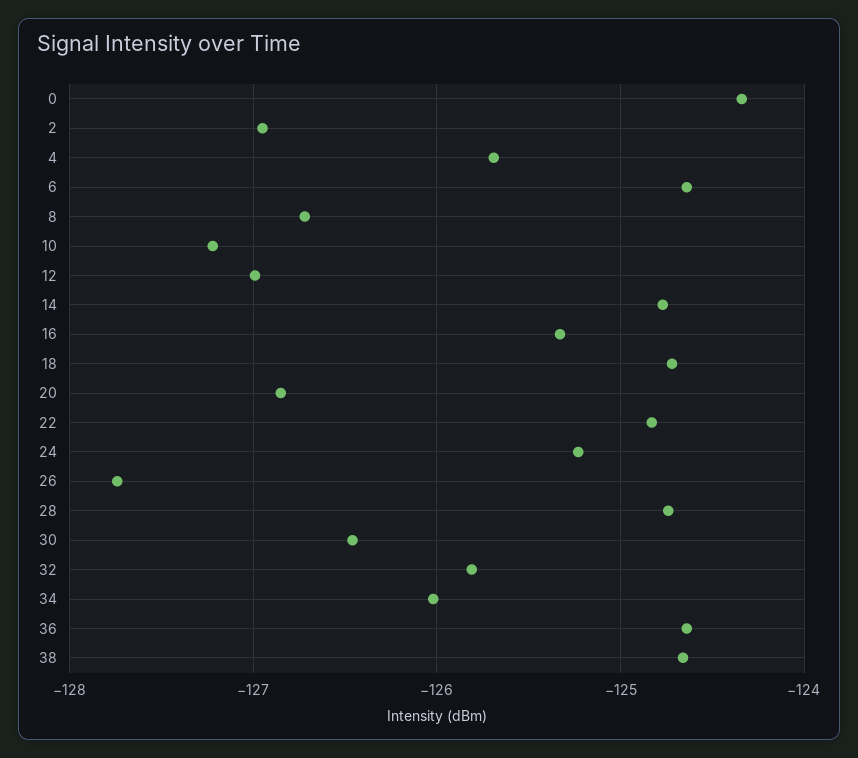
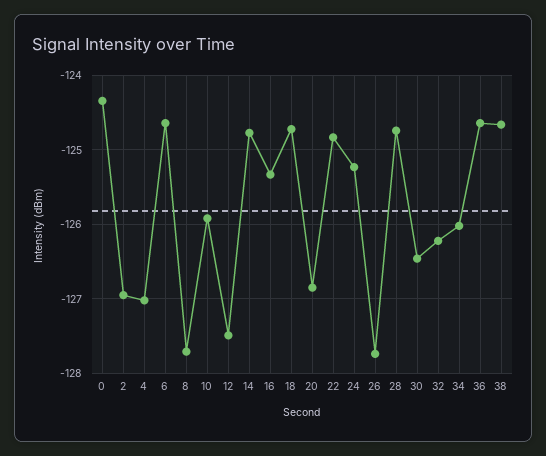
4: -125.7 -> -127
8: -126.7 -> -127.7
10: -127.2 -> -125.9
12: -127 -> -127.5
32: -125.8 -> -126.2

